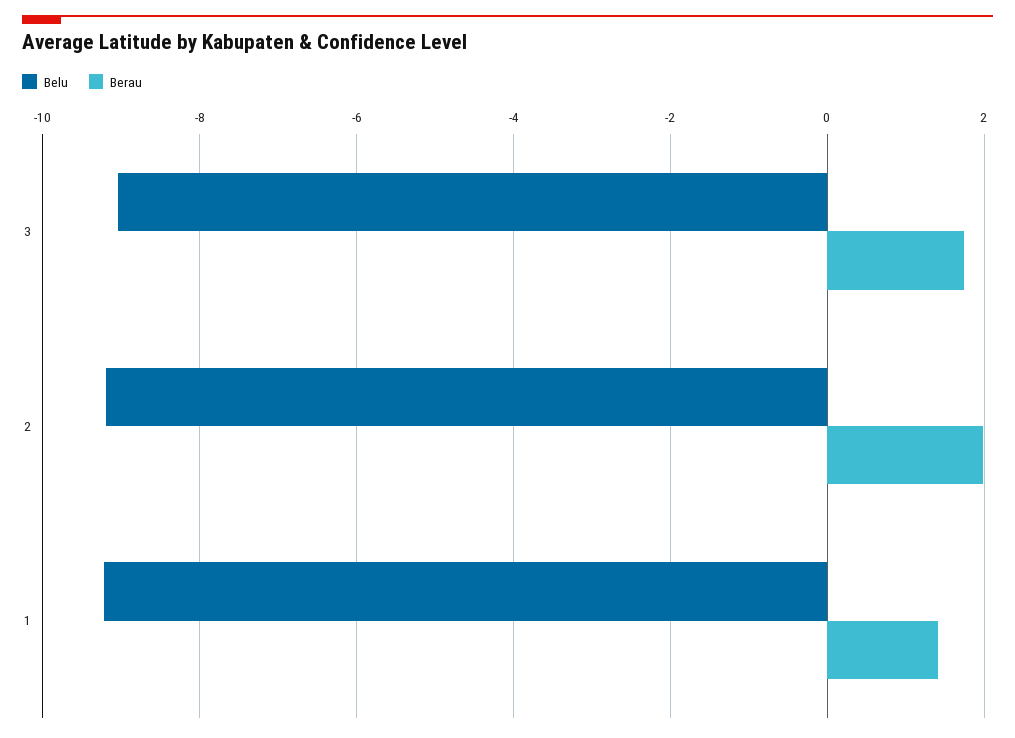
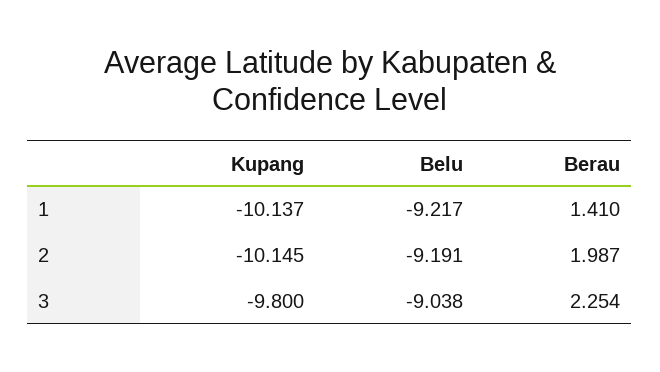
Berau, 3: 1.8 -> 2.254
Kupang, 1: none -> -10.137
Kupang, 2: none -> -10.145
Kupang, 3: none -> -9.8

